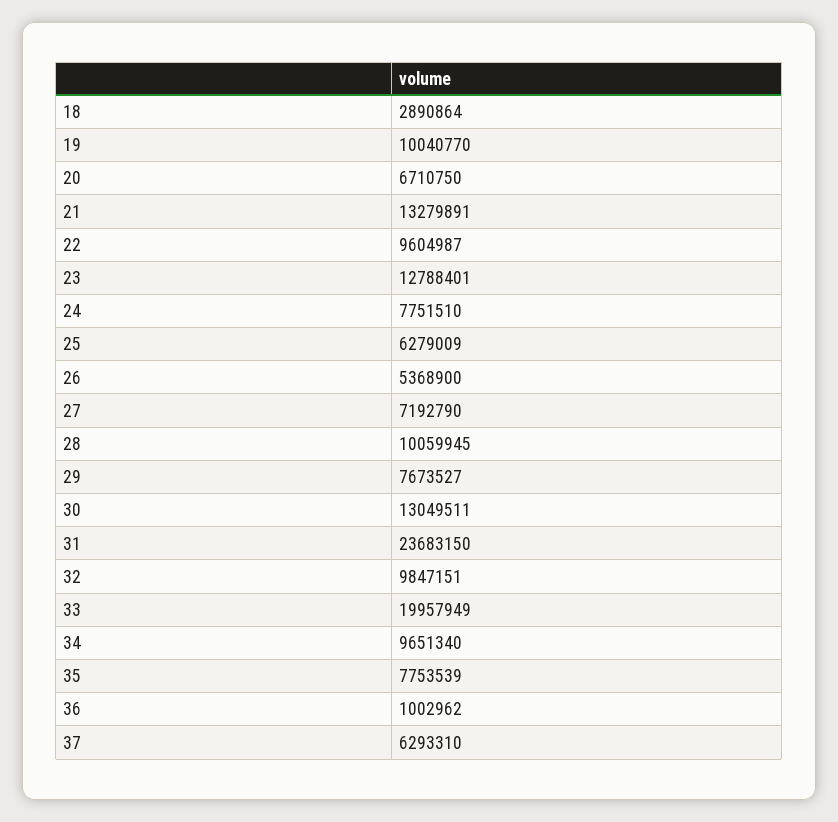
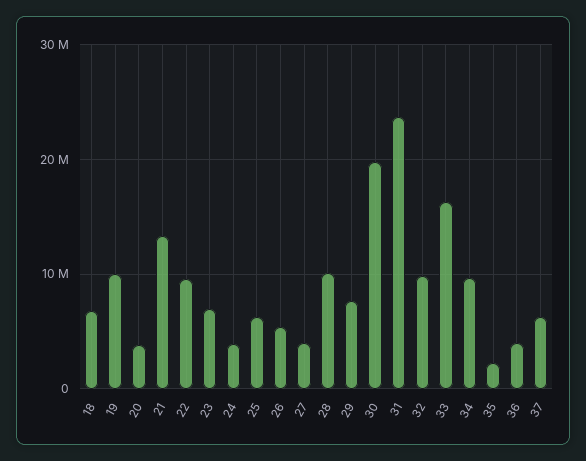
18: 2890864 -> 7000000
20: 6710750 -> 4000000
23: 12788401 -> 7000000
24: 7751510 -> 4000000
27: 7192790 -> 4000000
30: 13049511 -> 20000000
33: 19957949 -> 16000000
35: 7753539 -> 2000000
36: 1002962 -> 4000000

